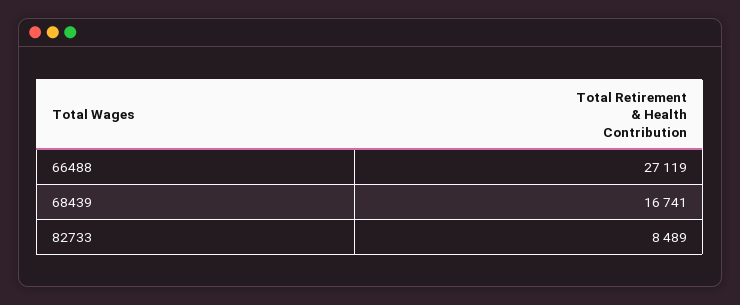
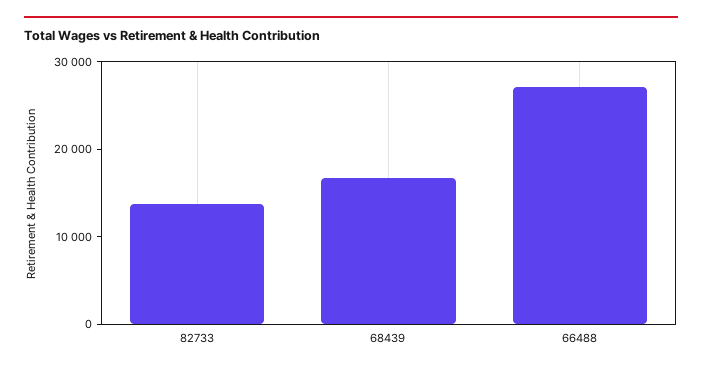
82733: 8489 -> 14000

